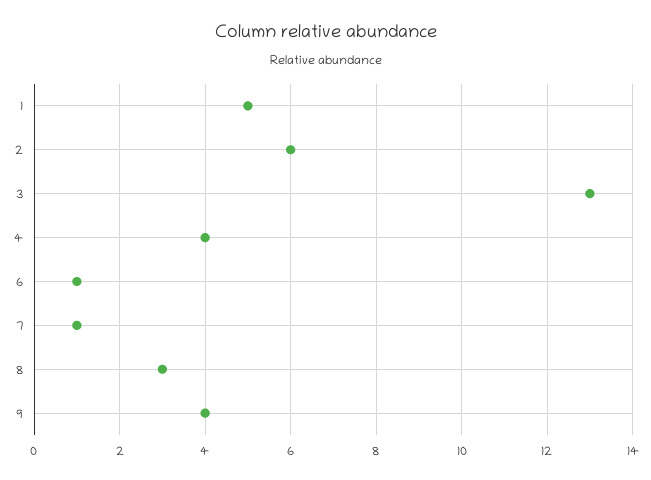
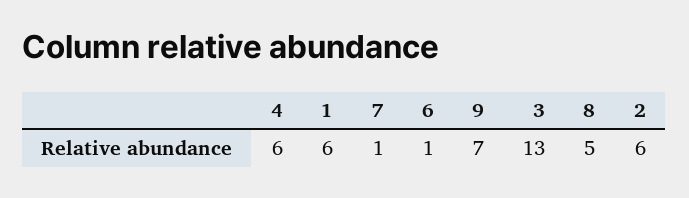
1: 5 -> 6
4: 4 -> 6
8: 3 -> 5
9: 4 -> 7

